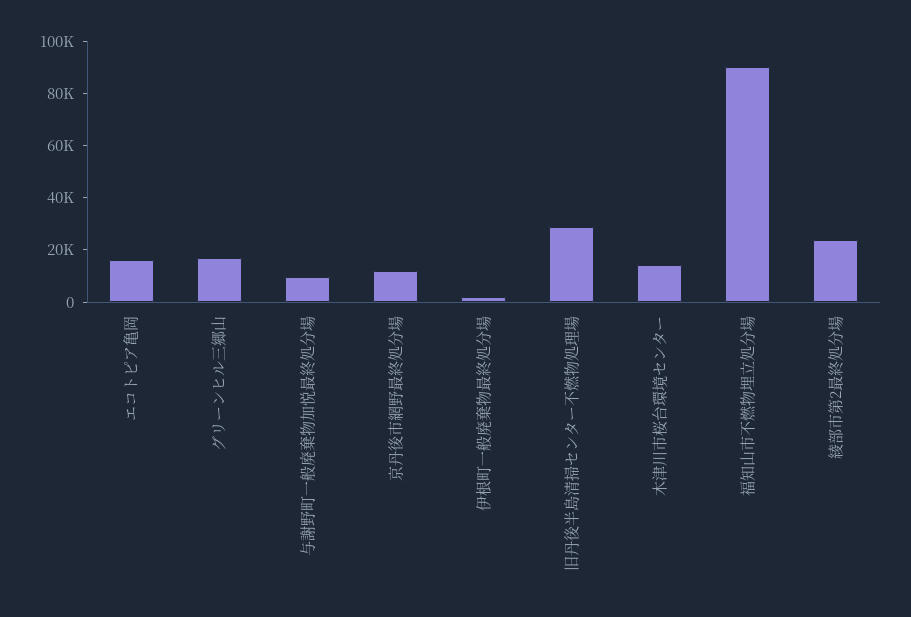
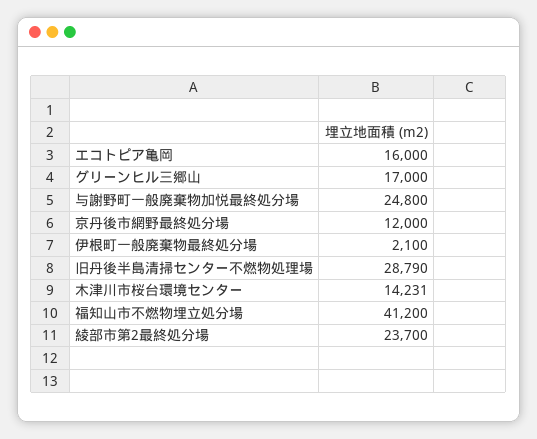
与謝野町一般廃棄物加悦最終処分場: 10000 -> 24800
福知山市不燃物埋立処分場: 90000 -> 41200

